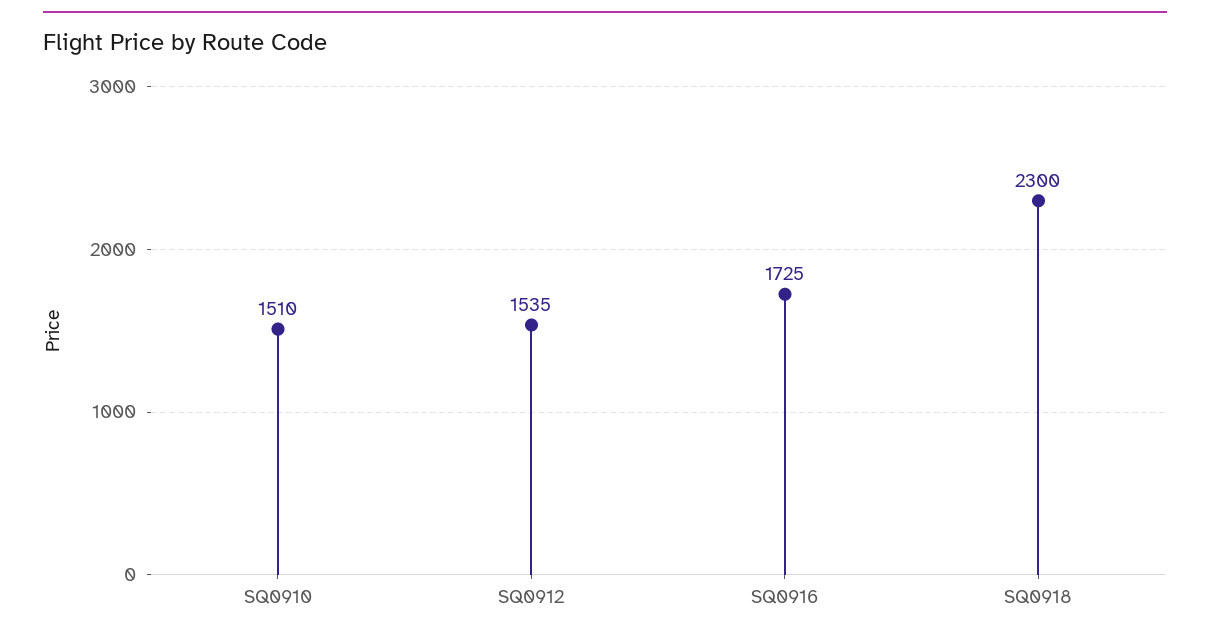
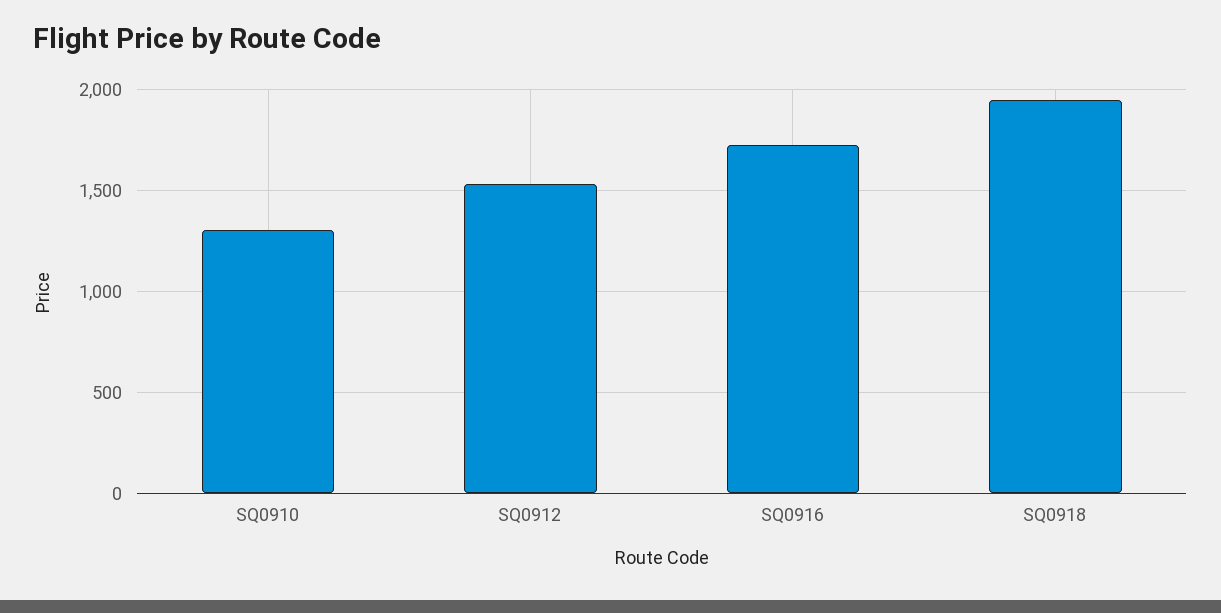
SQ0910: 1510 -> 1300
SQ0918: 2300 -> 1950

